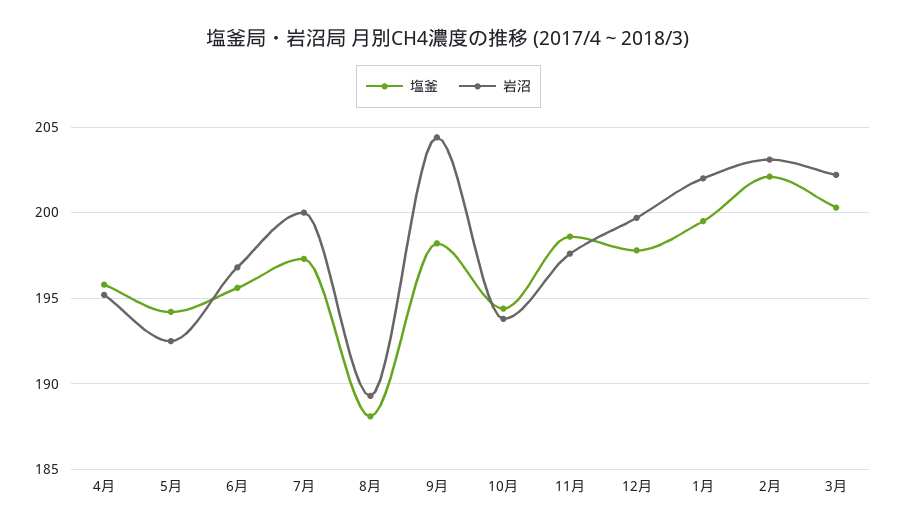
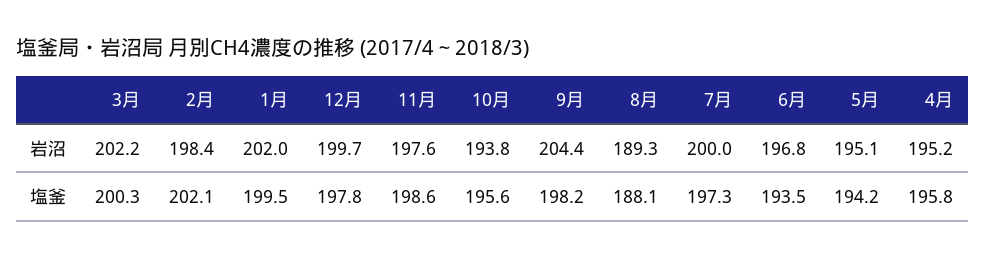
岩沼, 5月: 192.5 -> 195.1
塩釜, 6月: 195.5 -> 193.5
塩釜, 10月: 194.5 -> 195.6
岩沼, 2月: 203 -> 198.4

